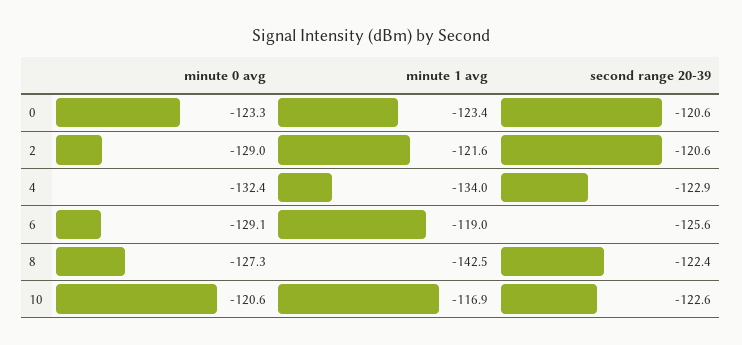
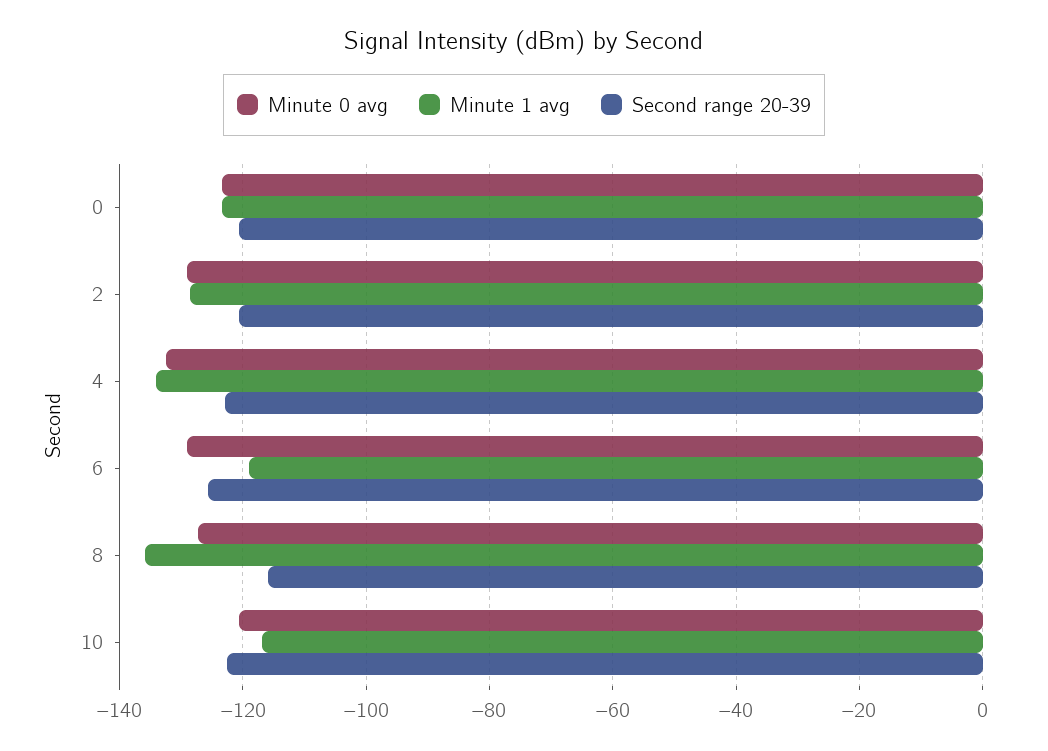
minute 1 avg, 2: -121.6 -> -128
minute 1 avg, 8: -142.5 -> -136
second range 20-39, 8: -122.4 -> -116

